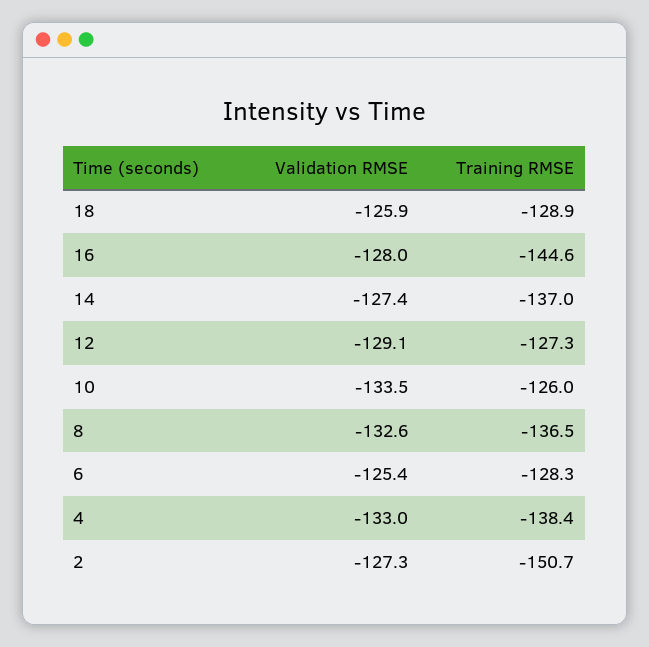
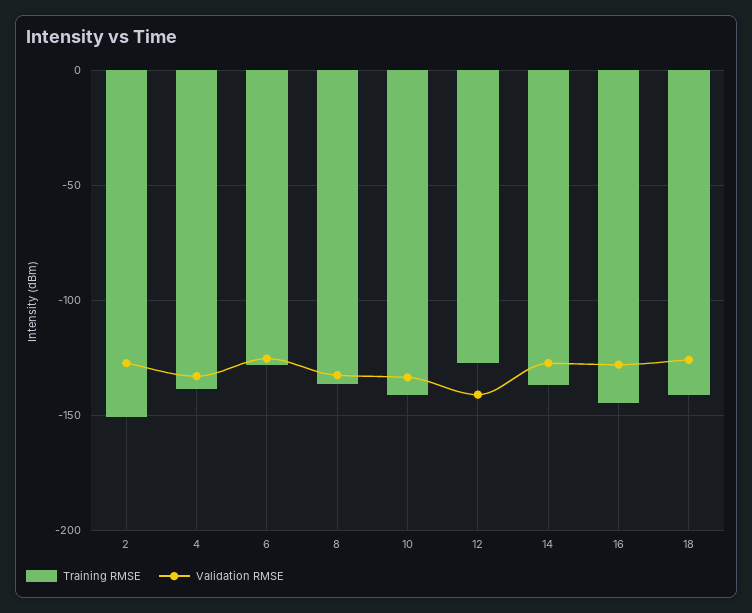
Training RMSE, 18: -128.9 -> -140
Validation RMSE, 12: -129.1 -> -140
Training RMSE, 10: -126 -> -140

